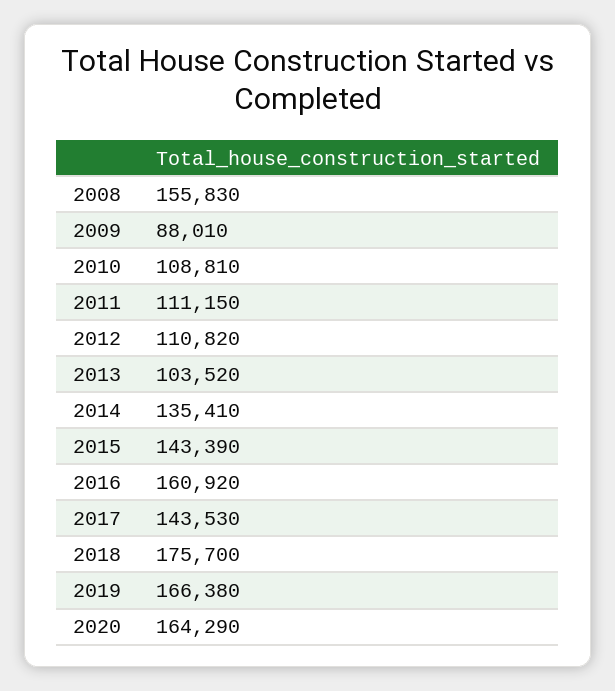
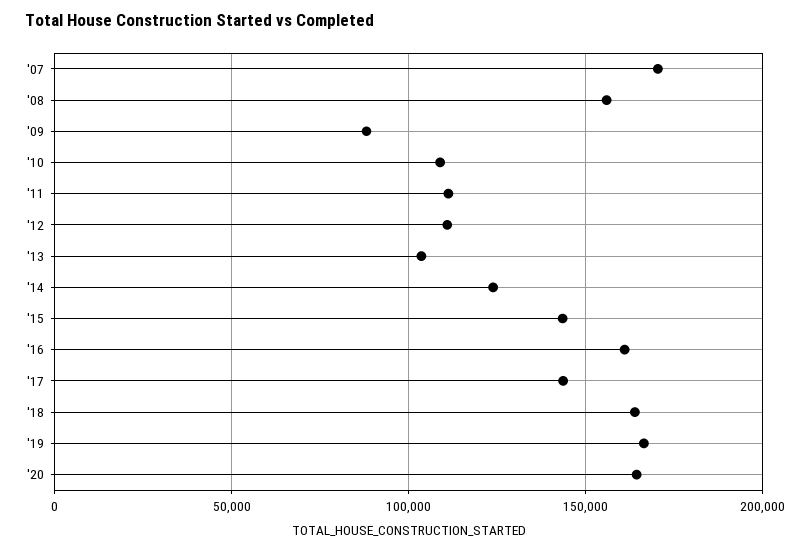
2014: 135410 -> 125000
2018: 175700 -> 165000
'07: none -> 170000

